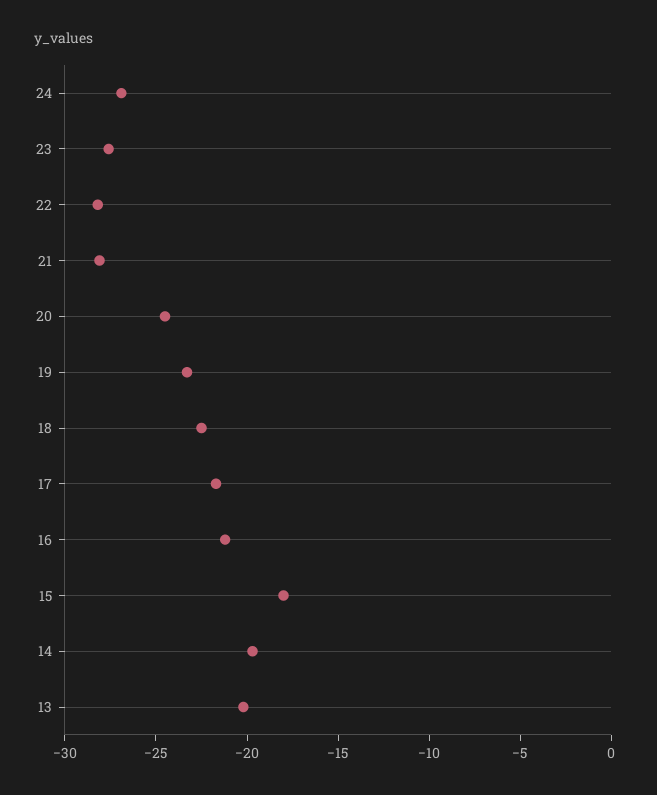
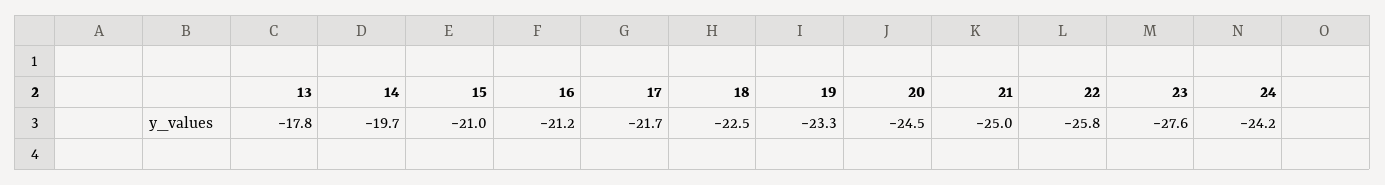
24: -27 -> -24.2
22: -28 -> -25.8
21: -28 -> -25
15: -18 -> -21
13: -20 -> -17.8

